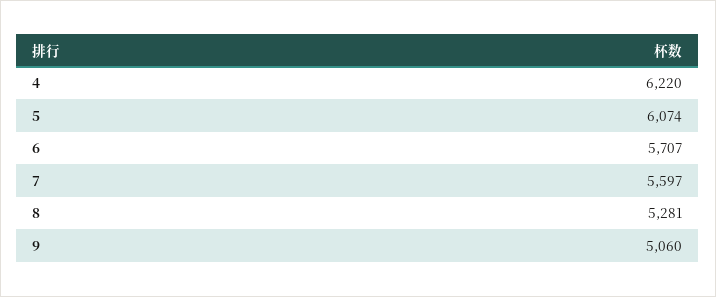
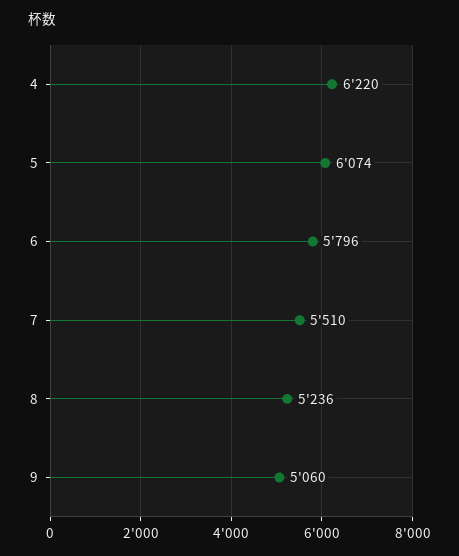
6: 5707 -> 5796
7: 5597 -> 5510
8: 5281 -> 5236

